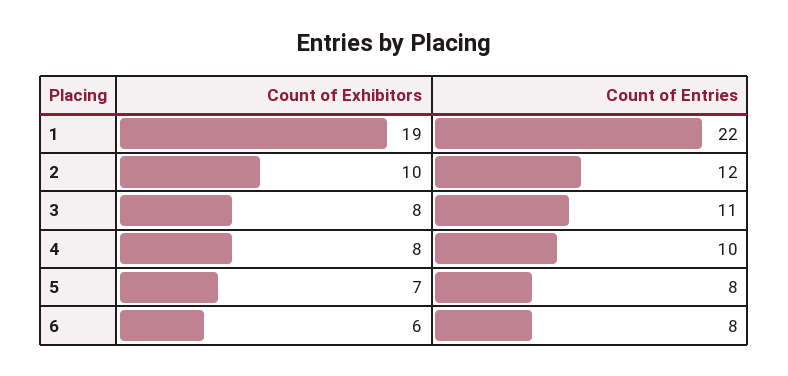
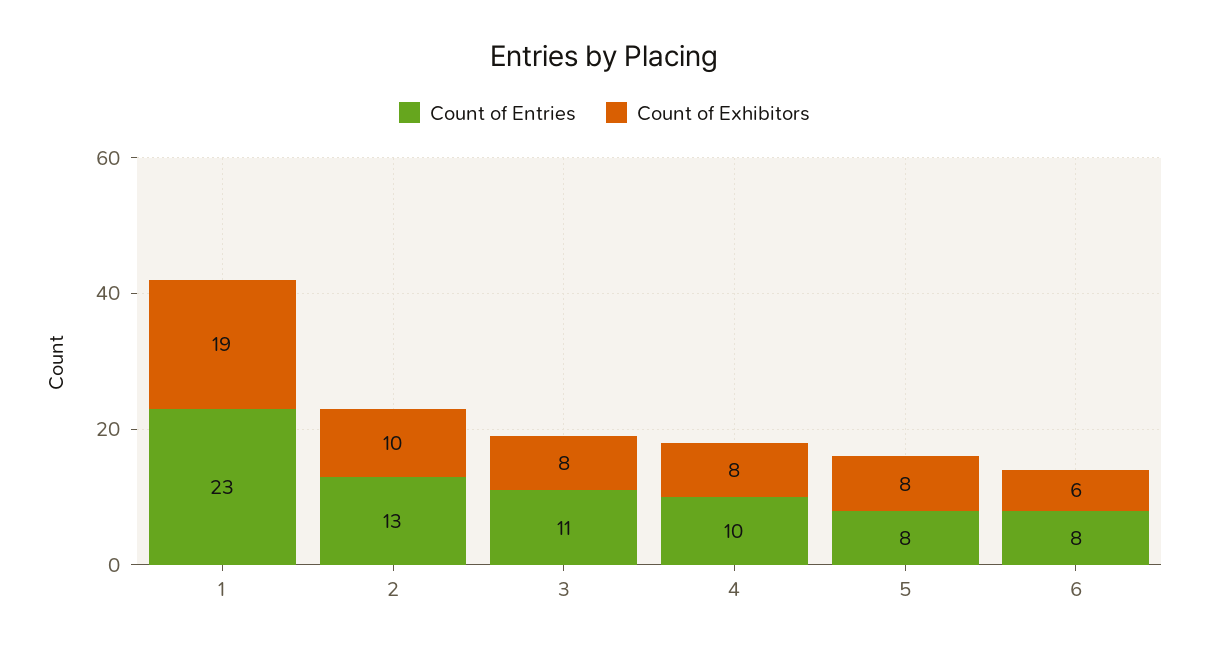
Count of Entries, 1: 22 -> 23
Count of Entries, 2: 12 -> 13
Count of Exhibitors, 5: 7 -> 8

